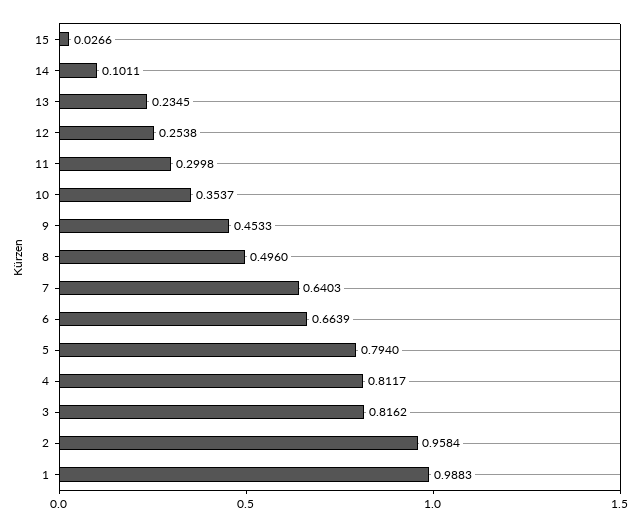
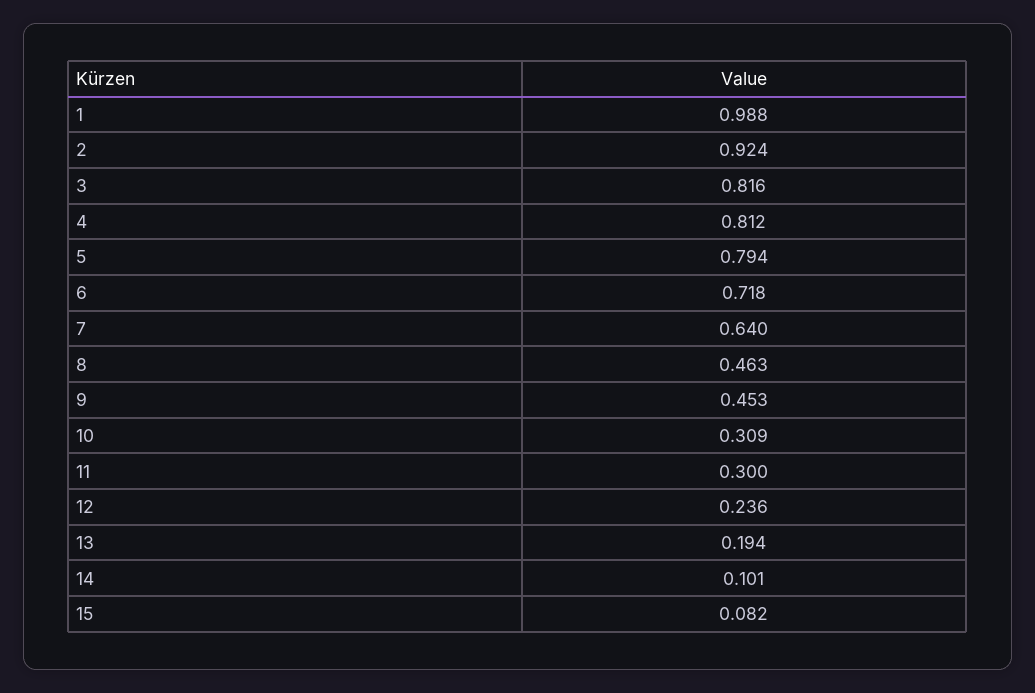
15: 0.0266 -> 0.082
13: 0.2345 -> 0.194
12: 0.2538 -> 0.236
10: 0.3537 -> 0.309
8: 0.496 -> 0.463
6: 0.6639 -> 0.718
2: 0.9584 -> 0.924

